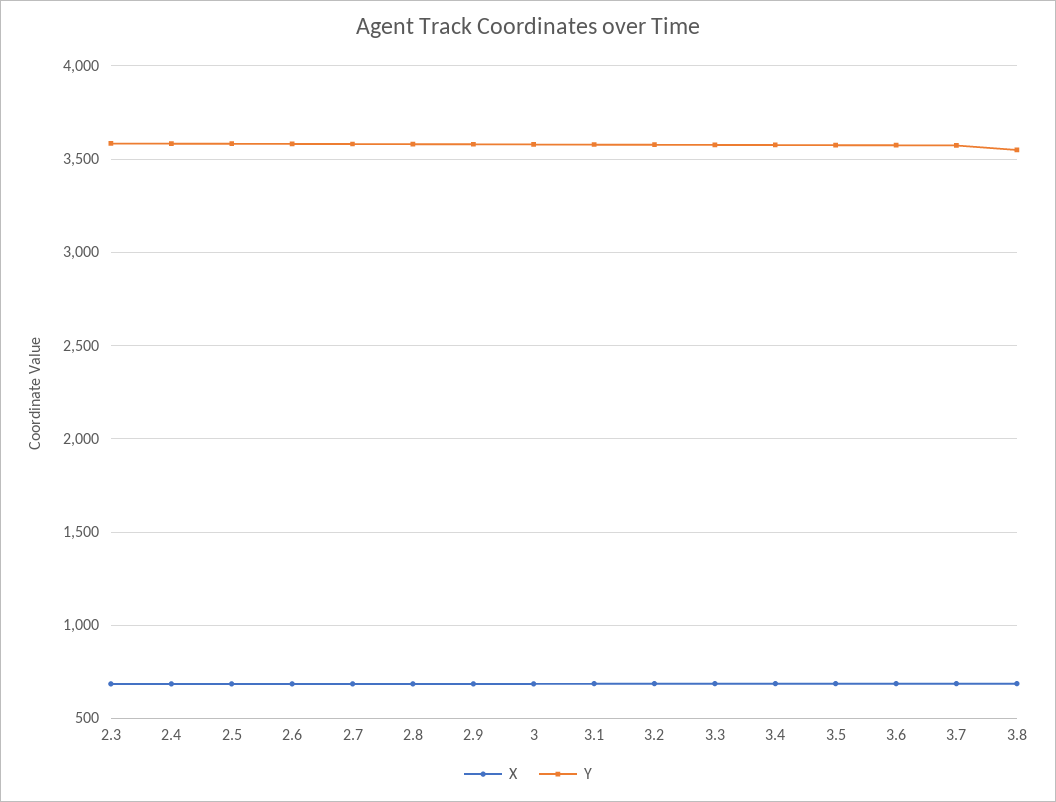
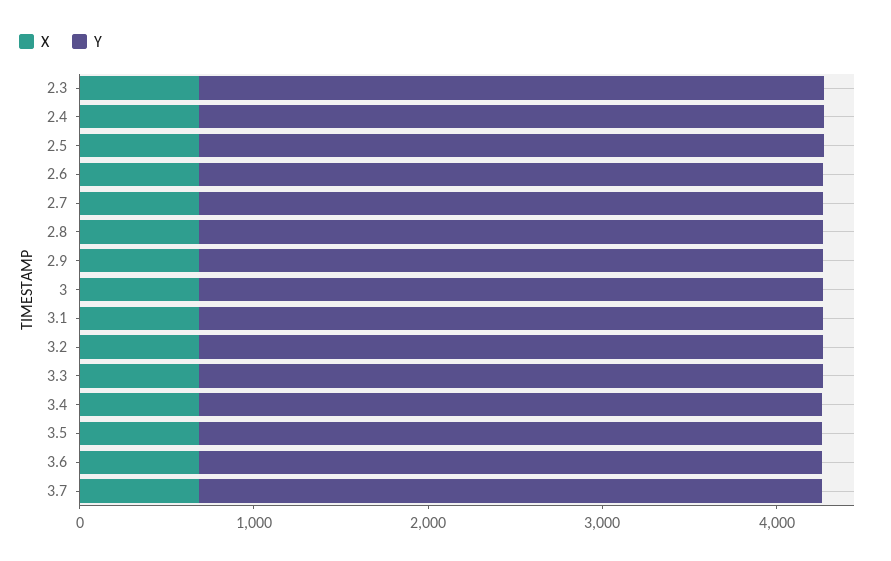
X, 3.8: 700 -> none
Y, 3.8: 3550 -> none

